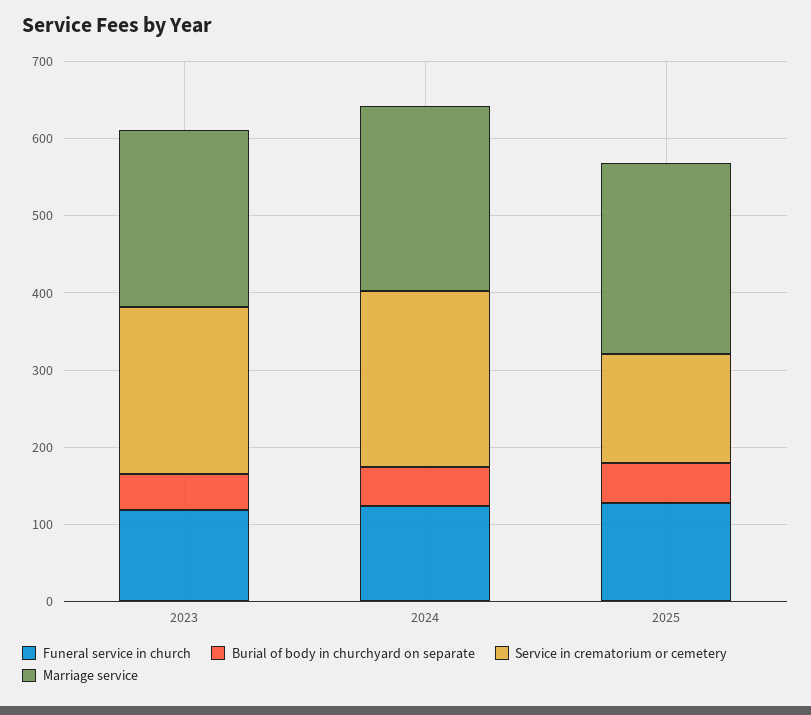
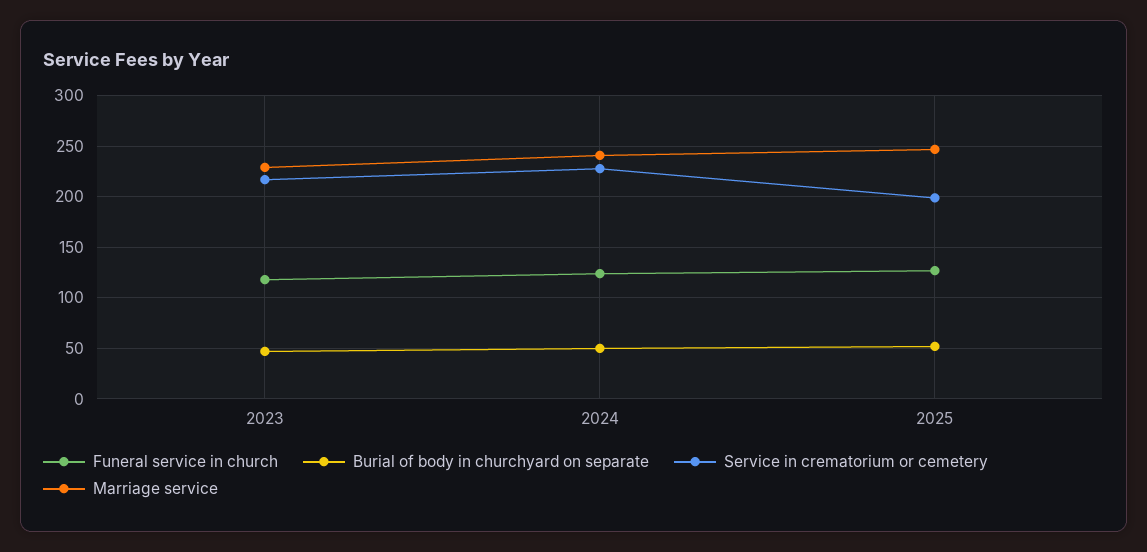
Service in crematorium or cemetery, 2025: 140 -> 200

